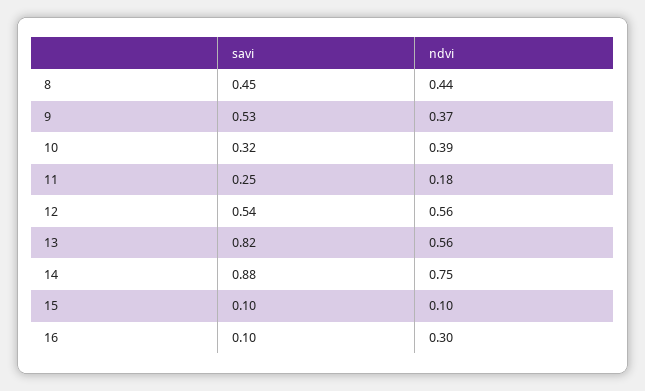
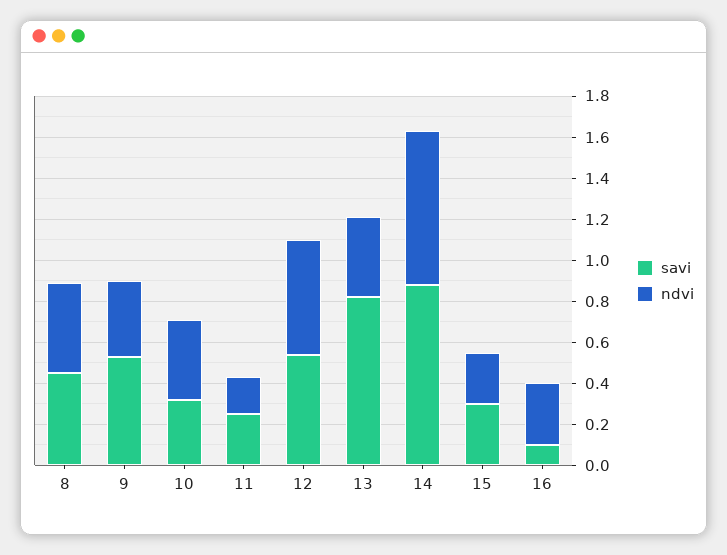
ndvi, 13: 0.56 -> 0.4
savi, 15: 0.1 -> 0.3
ndvi, 15: 0.1 -> 0.25

